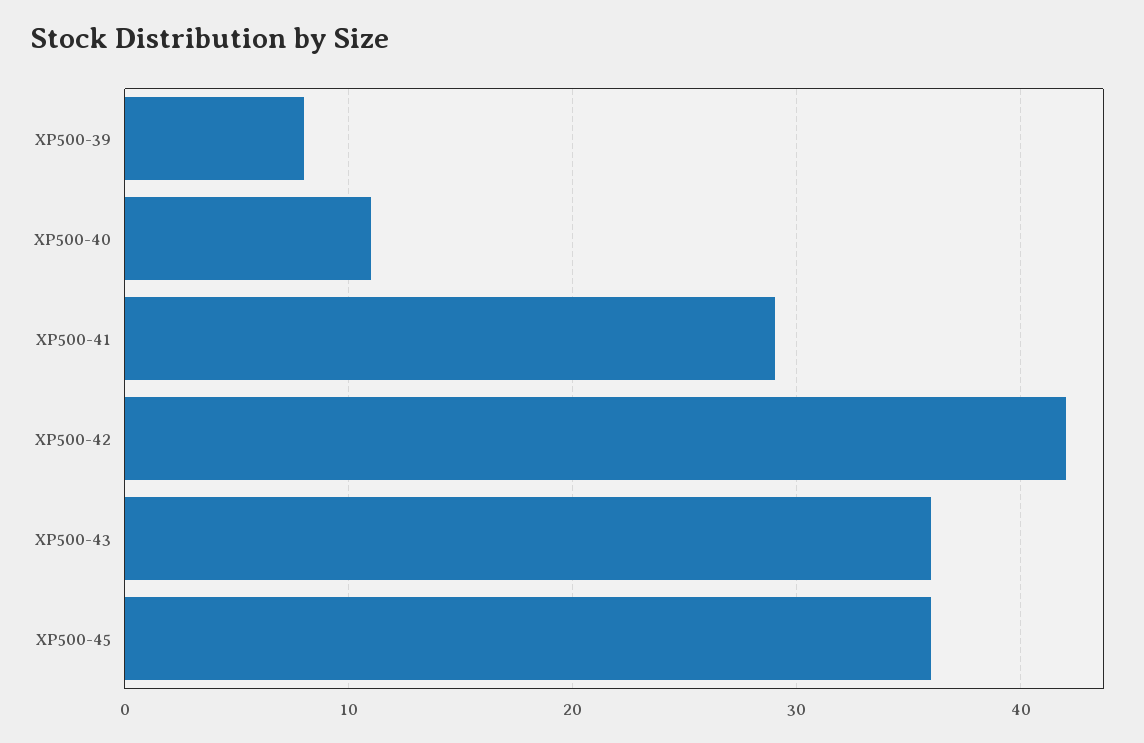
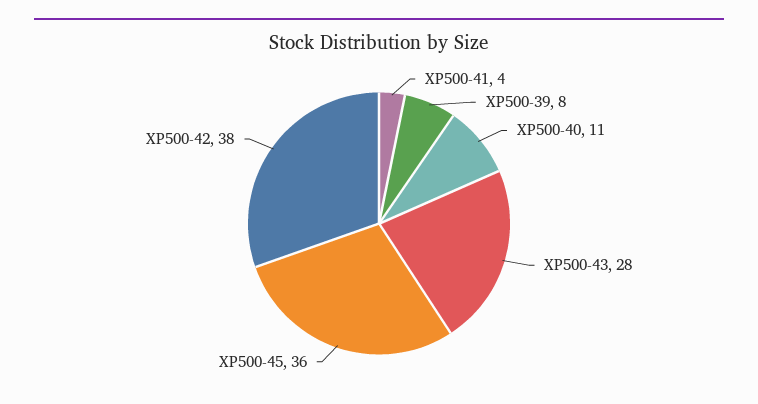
XP500-41: 29 -> 4
XP500-42: 42 -> 38
XP500-43: 36 -> 28

